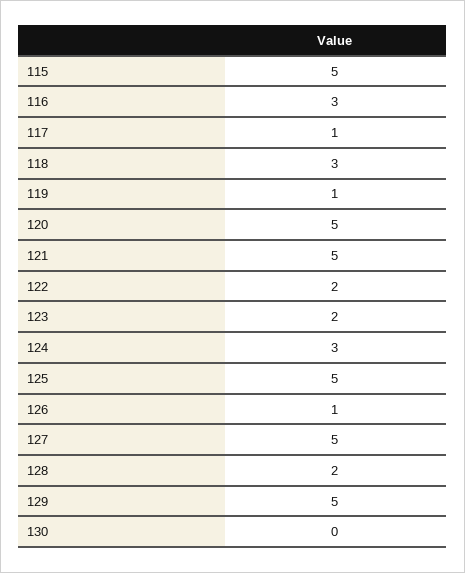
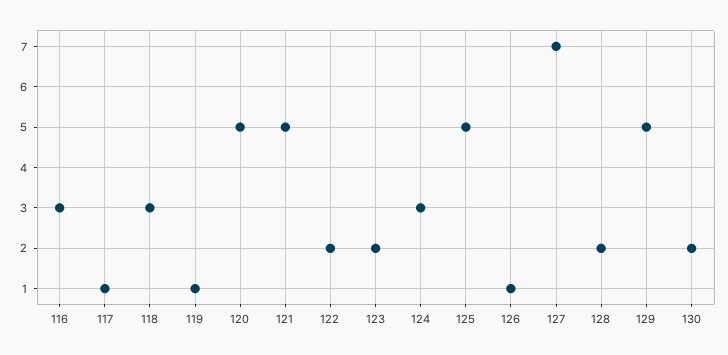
115: 5 -> none
127: 5 -> 7
130: 0 -> 2

